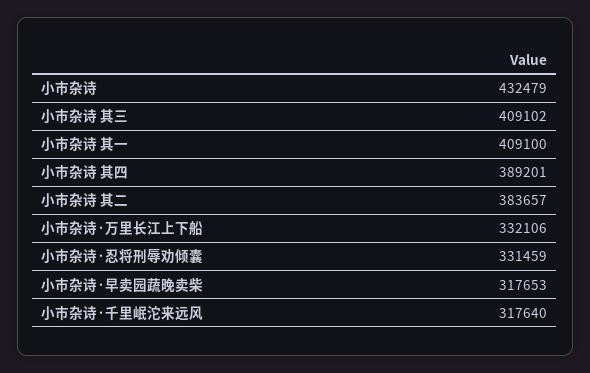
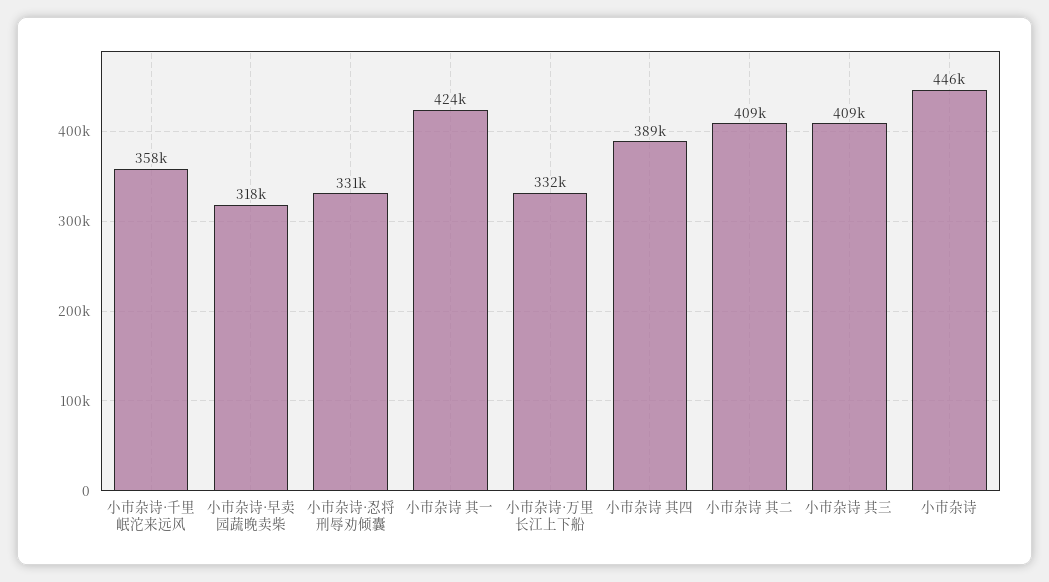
小市杂诗: 432479 -> 446000
小市杂诗 其一: 409100 -> 424000
小市杂诗 其二: 383657 -> 409000
小市杂诗·千里岷沱来远风: 317640 -> 358000

